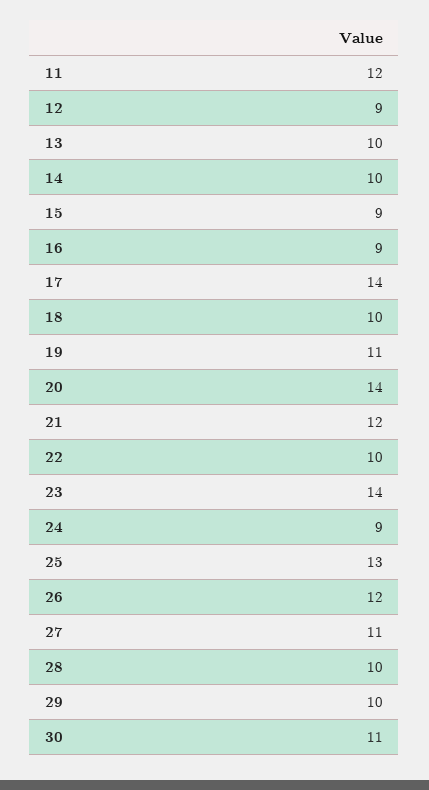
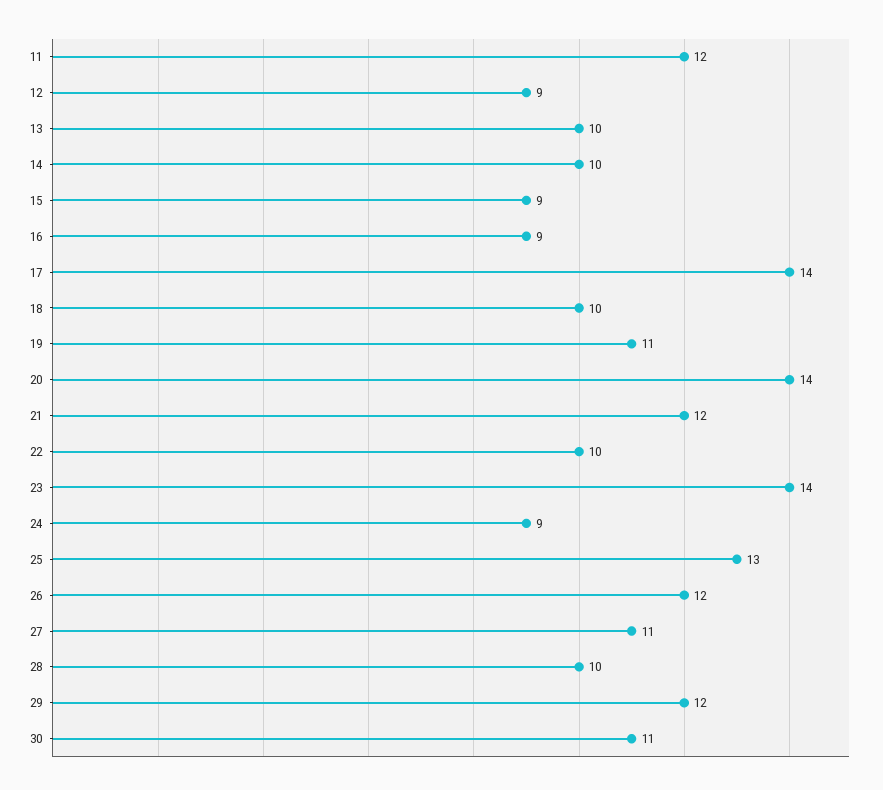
29: 10 -> 12

